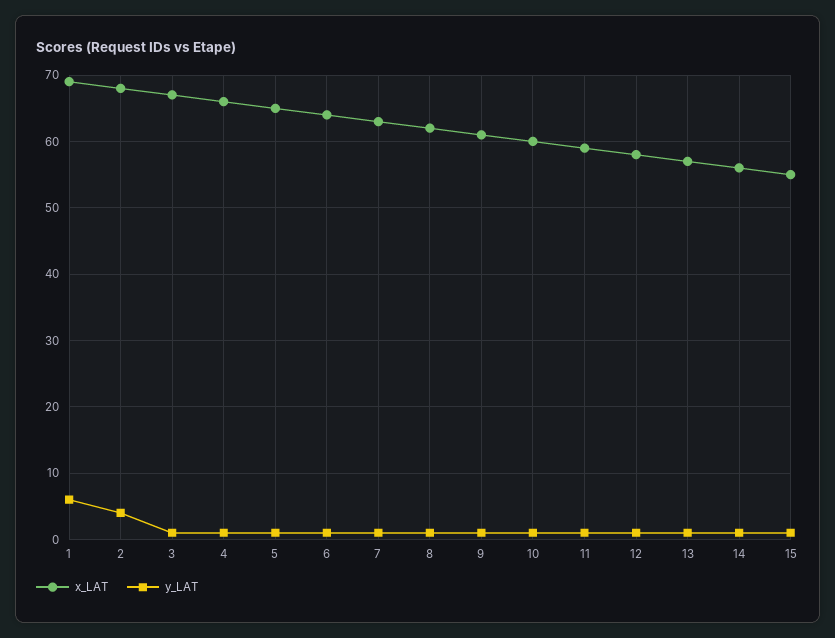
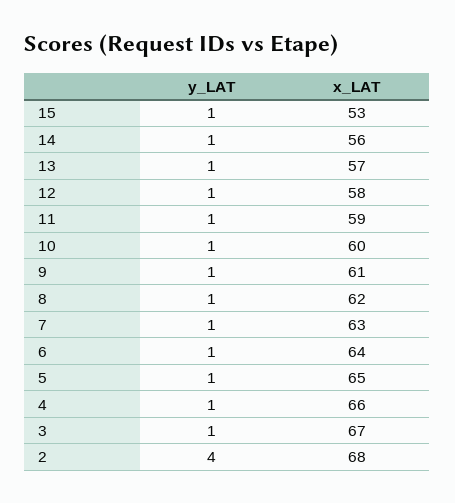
x_LAT, 1: 69 -> none
y_LAT, 1: 6 -> none
x_LAT, 15: 55 -> 53

